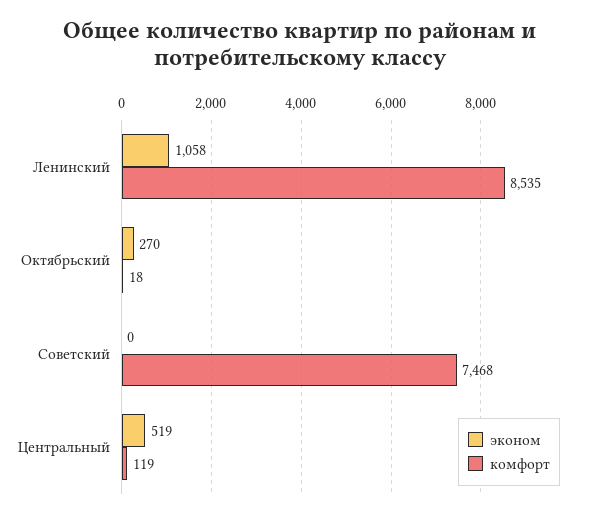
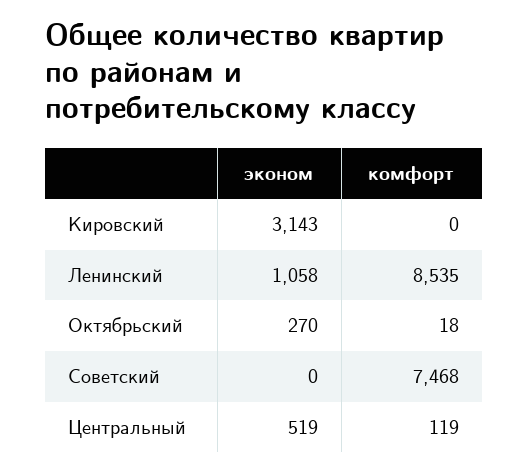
эконом, Кировский: none -> 3143
комфорт, Кировский: none -> 0

